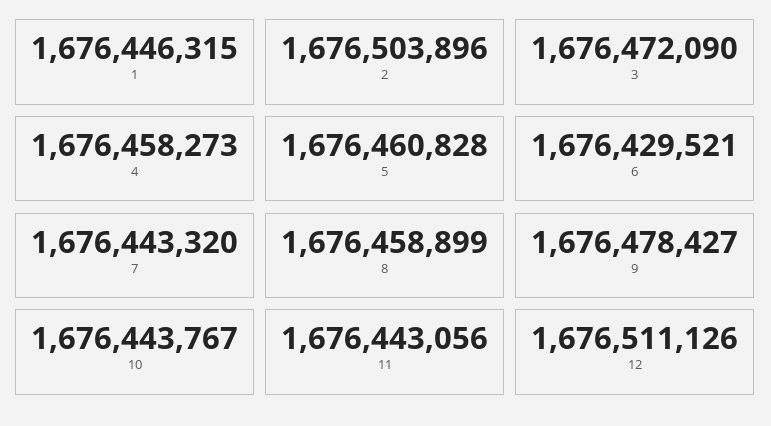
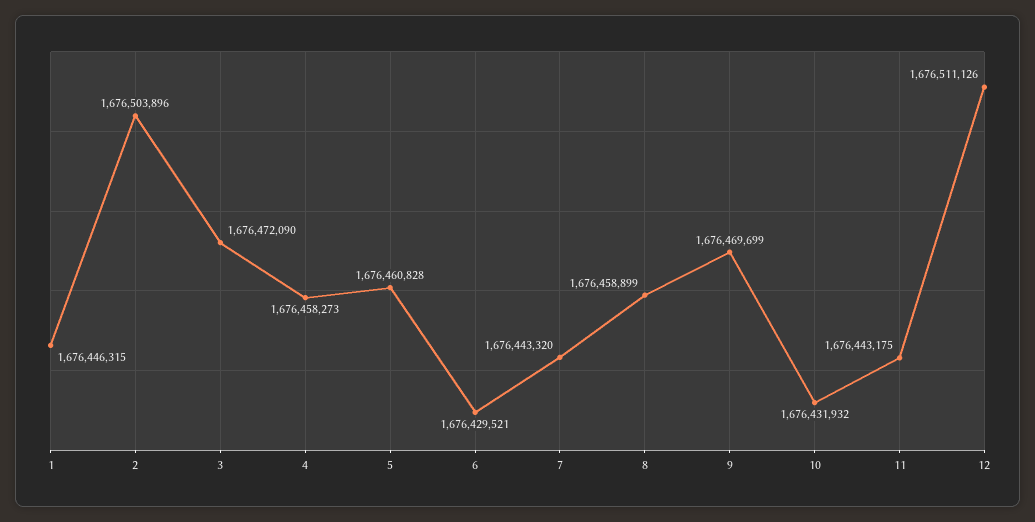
9: 1676478427 -> 1676469699
10: 1676443767 -> 1676431932
11: 1676443056 -> 1676443175

